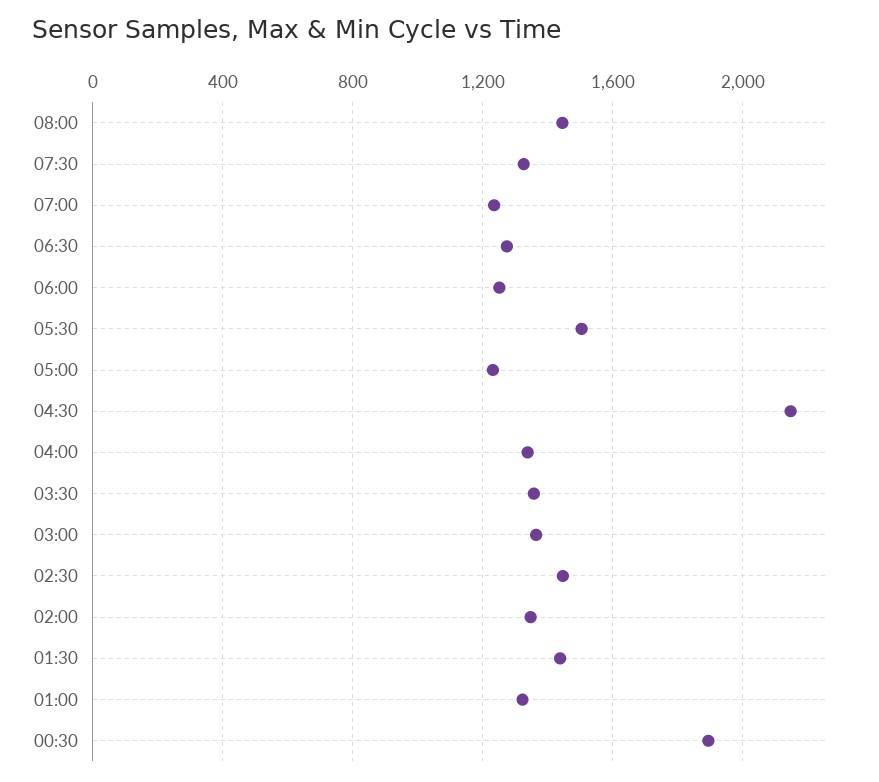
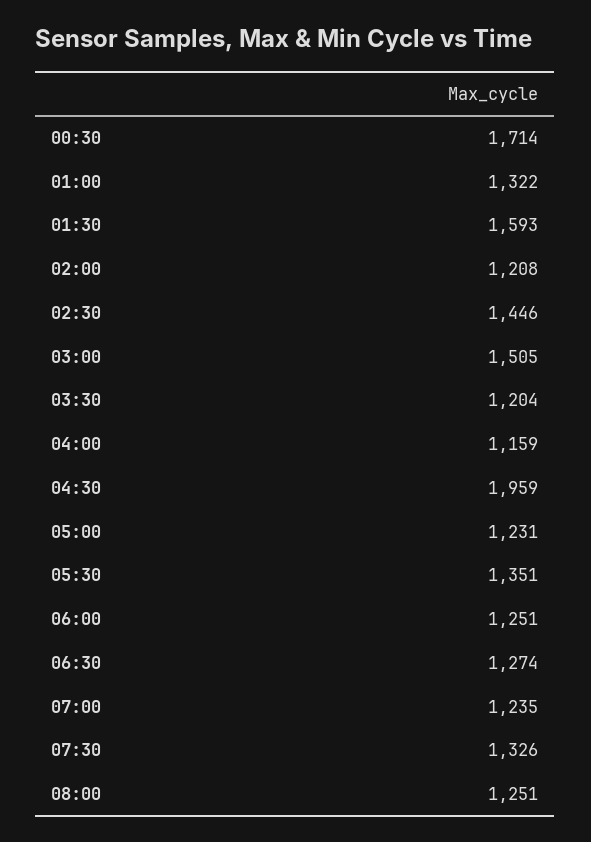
08:00: 1450 -> 1251
05:30: 1500 -> 1351
04:30: 2150 -> 1959
04:00: 1350 -> 1159
03:30: 1350 -> 1204
03:00: 1350 -> 1505
02:00: 1350 -> 1208
01:30: 1450 -> 1593
00:30: 1900 -> 1714

